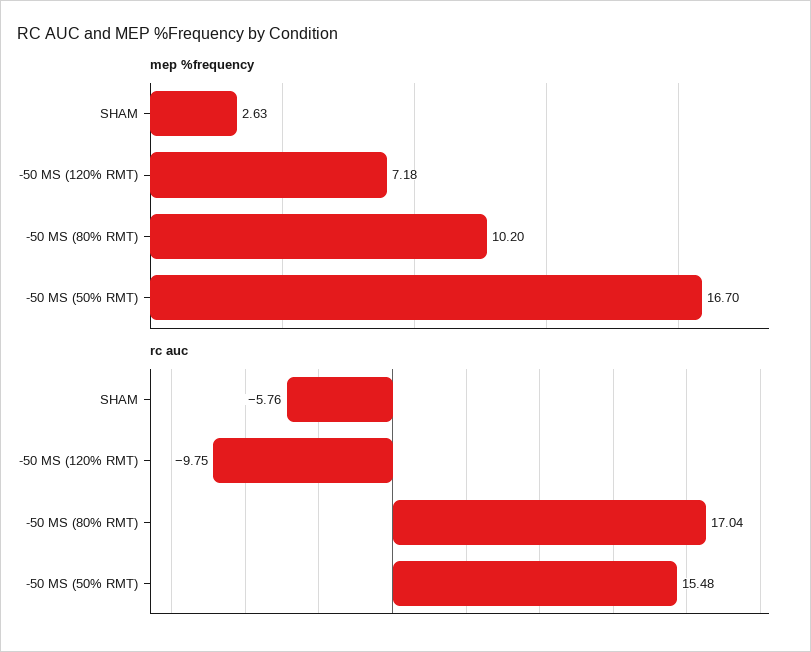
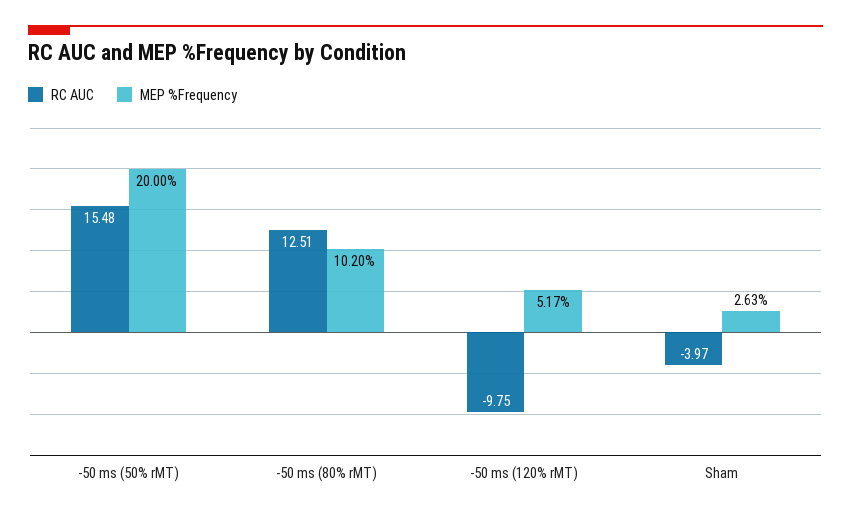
mep %frequency, -50 MS (120% RMT): 7.18 -> 5.17
mep %frequency, -50 MS (50% RMT): 16.7 -> 20
rc auc, SHAM: -5.76 -> -3.97
rc auc, -50 MS (80% RMT): 17.04 -> 12.51

